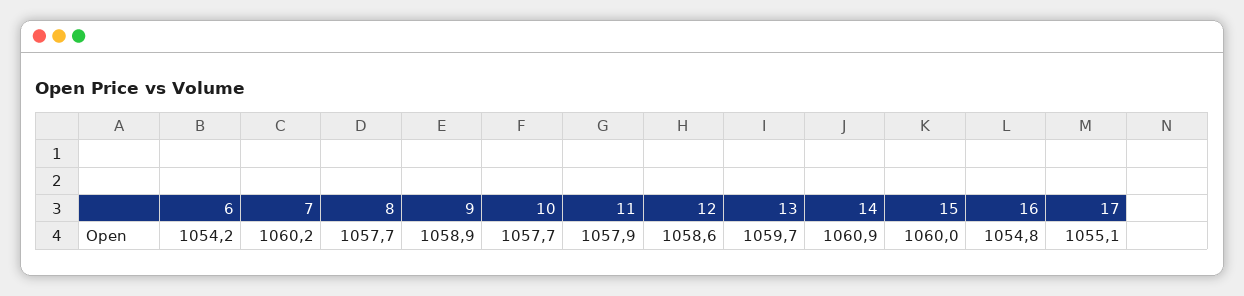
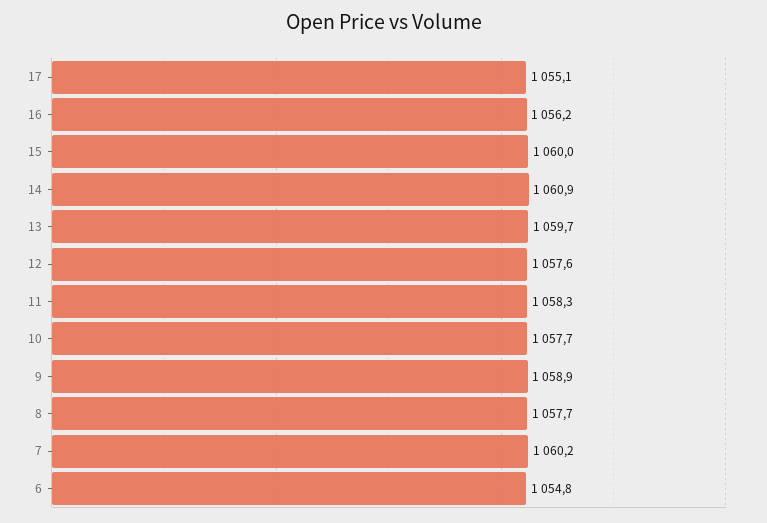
6: 1054.2 -> 1054.8
11: 1057.9 -> 1058.3
12: 1058.6 -> 1057.6
16: 1054.8 -> 1056.2

